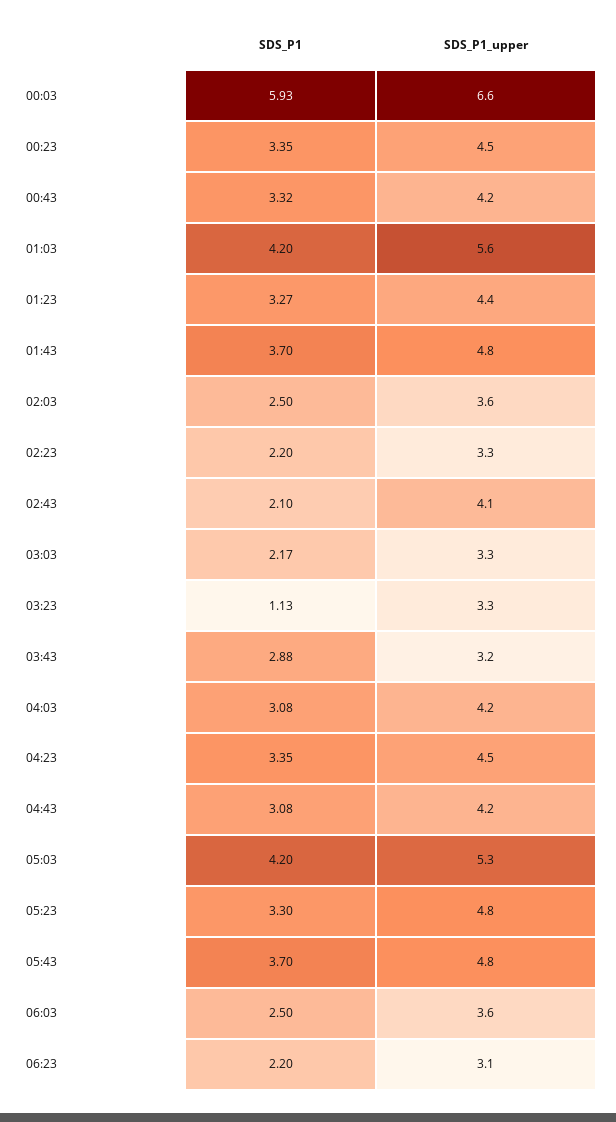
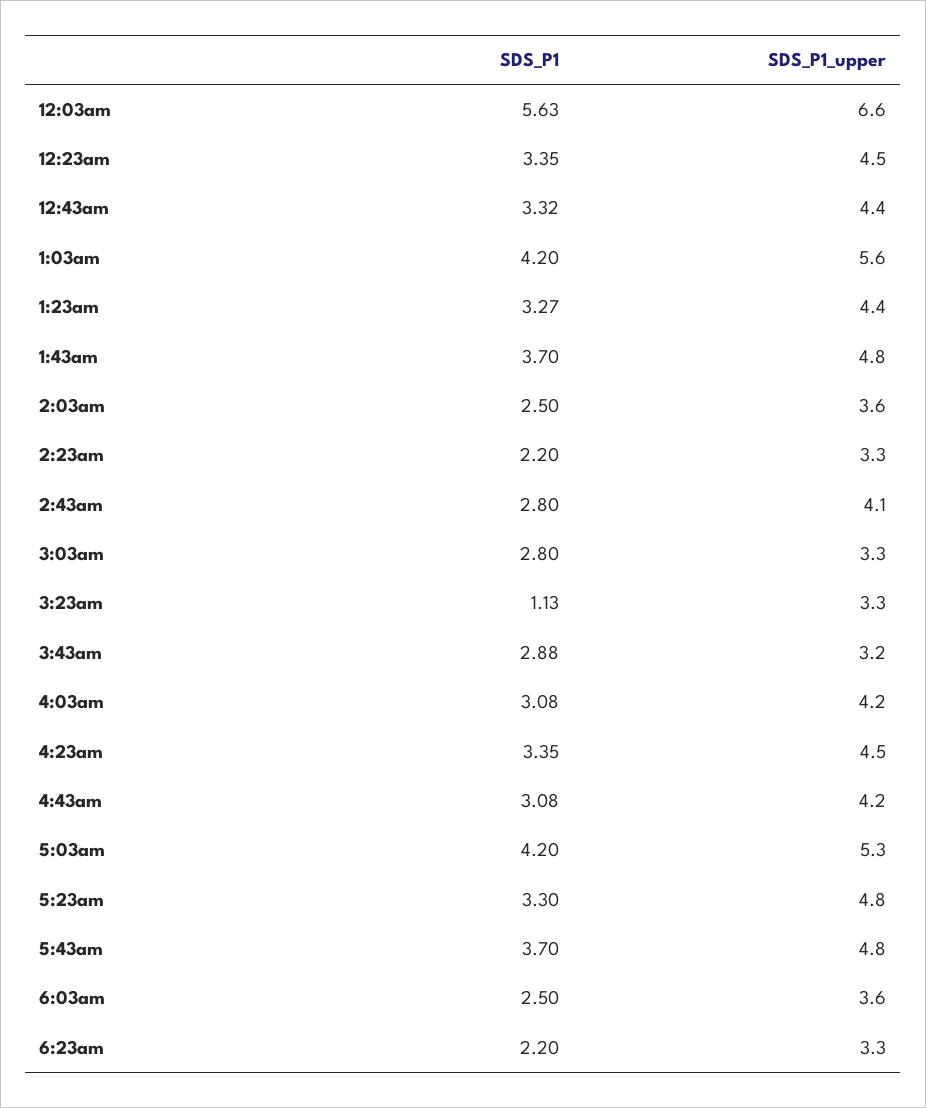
SDS_P1, 00:03: 5.93 -> 5.63
SDS_P1_upper, 00:43: 4.2 -> 4.4
SDS_P1, 02:43: 2.1 -> 2.8
SDS_P1, 03:03: 2.17 -> 2.8
SDS_P1_upper, 06:23: 3.1 -> 3.3

